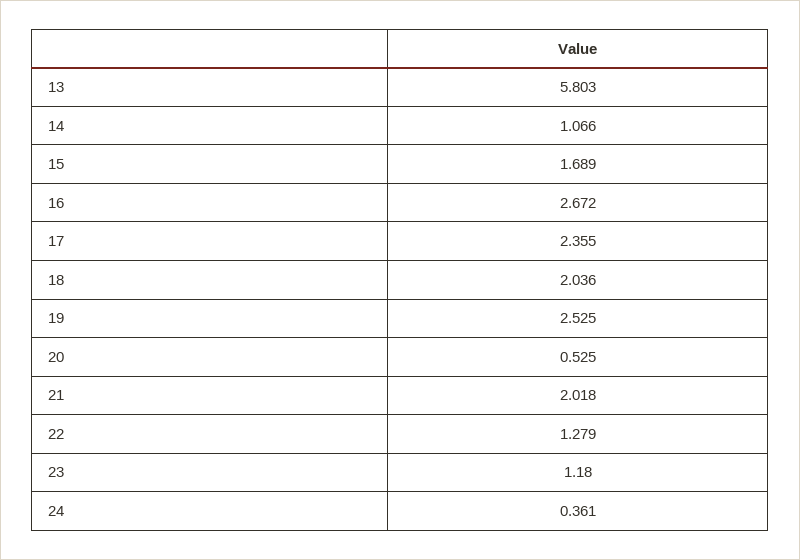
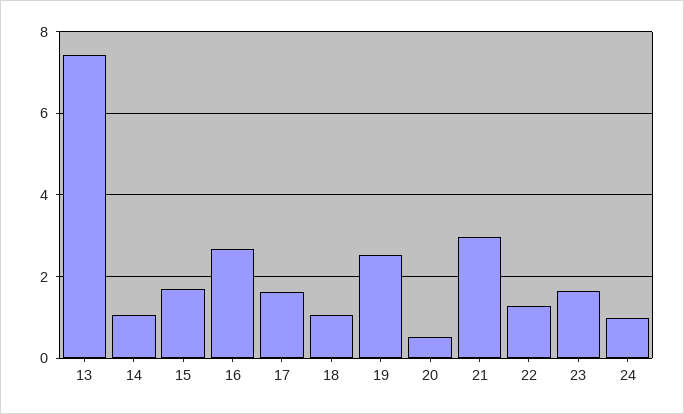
13: 5.803 -> 7.4
17: 2.355 -> 1.6
18: 2.036 -> 1
21: 2.018 -> 3
23: 1.18 -> 1.6
24: 0.361 -> 1

